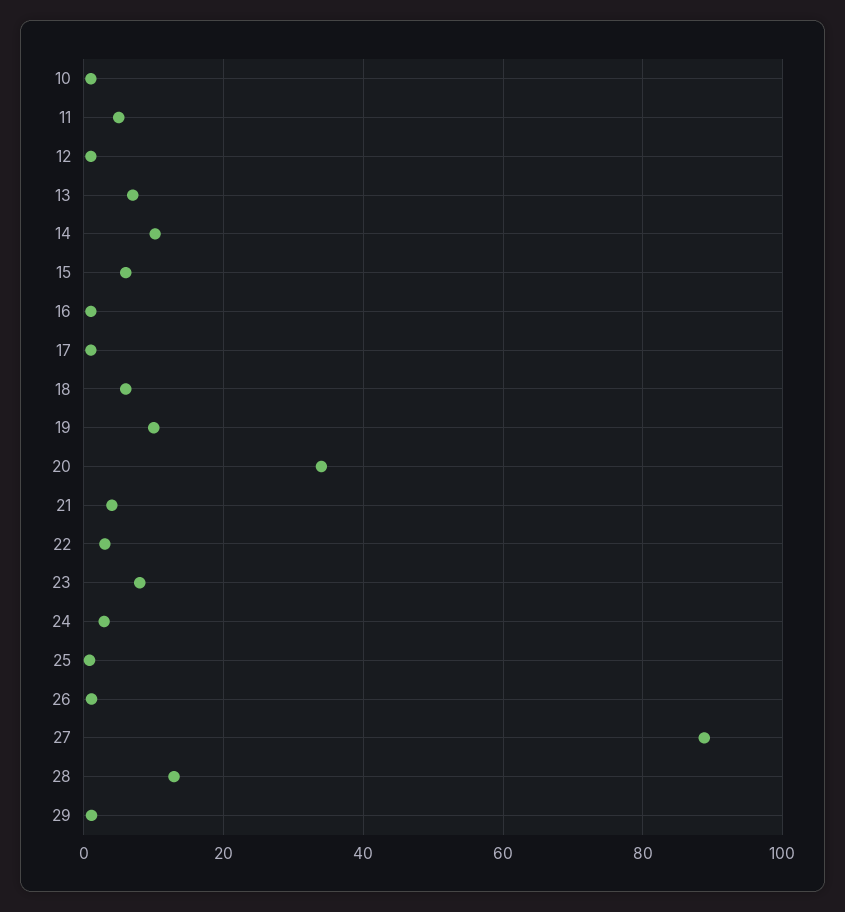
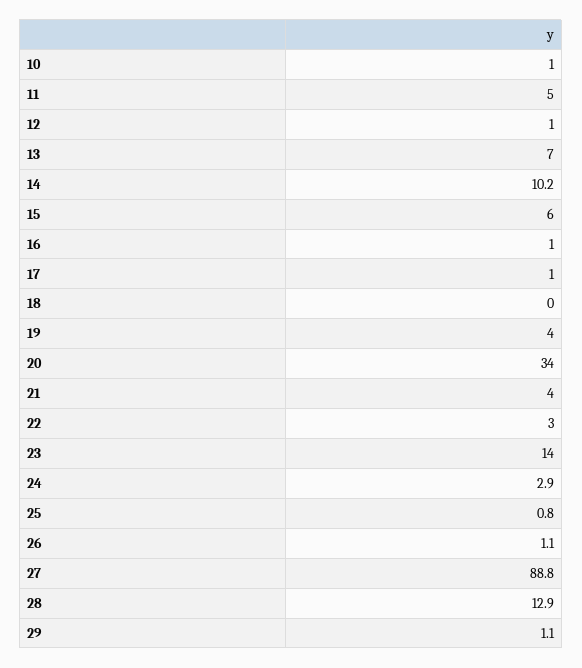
18: 6 -> 0
19: 10 -> 4
23: 8 -> 14

